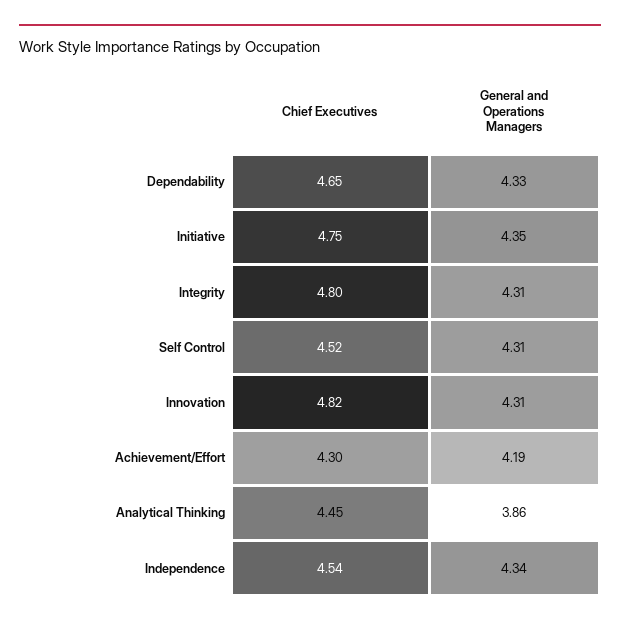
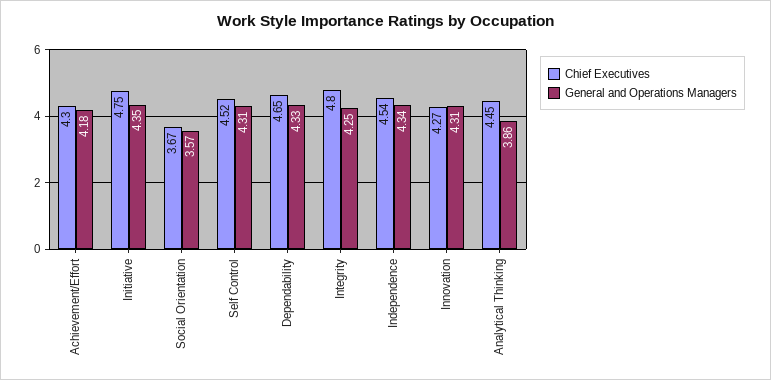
General and Operations Managers, Integrity: 4.31 -> 4.25
Chief Executives, Innovation: 4.82 -> 4.27
General and Operations Managers, Achievement/Effort: 4.19 -> 4.18
Chief Executives, Social Orientation: none -> 3.67
General and Operations Managers, Social Orientation: none -> 3.57

